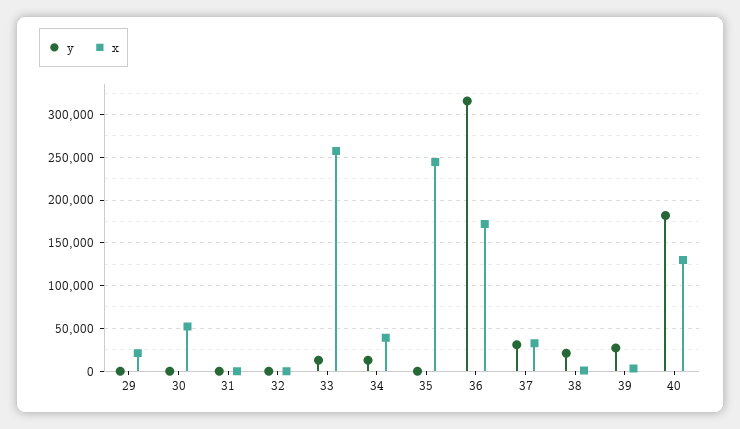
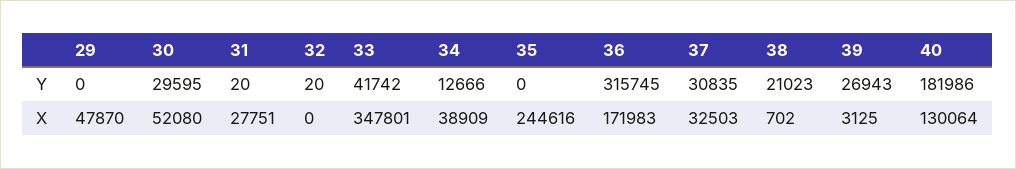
x, 29: 20000 -> 47870
y, 30: 0 -> 29595
x, 31: 0 -> 27751
y, 33: 10000 -> 41742
x, 33: 260000 -> 347801

